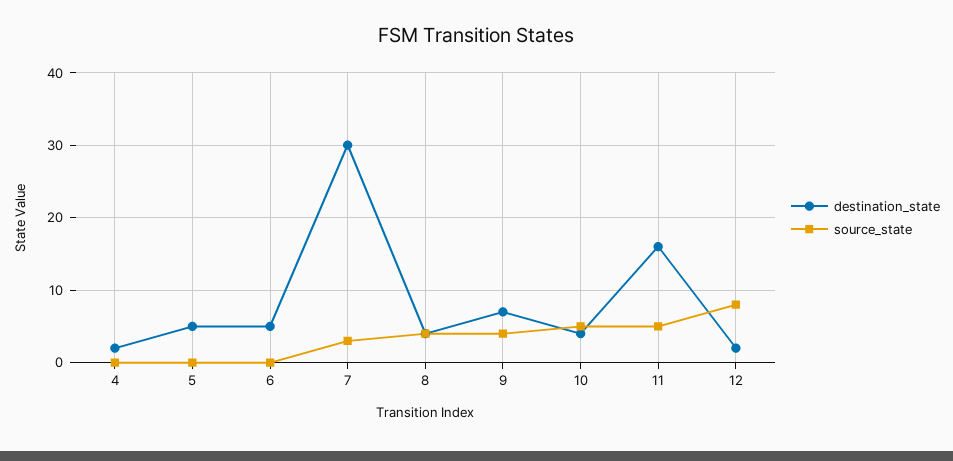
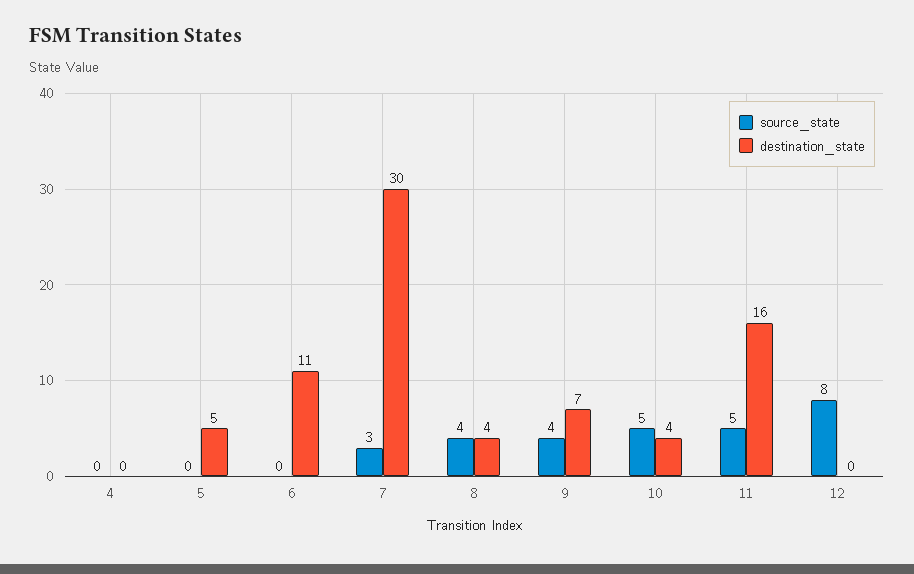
destination_state, 4: 2 -> 0
destination_state, 6: 5 -> 11
destination_state, 12: 2 -> 0

